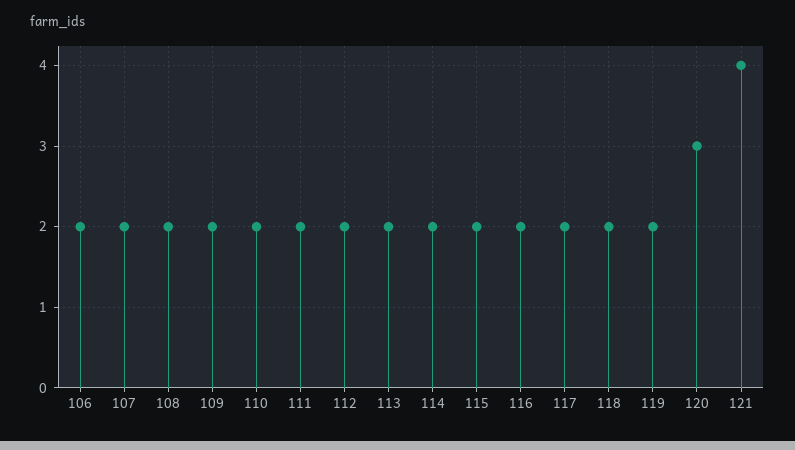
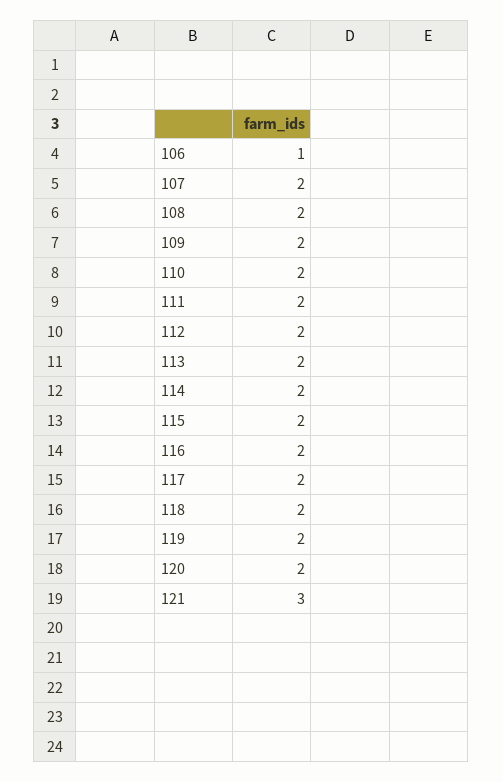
106: 2 -> 1
120: 3 -> 2
121: 4 -> 3

